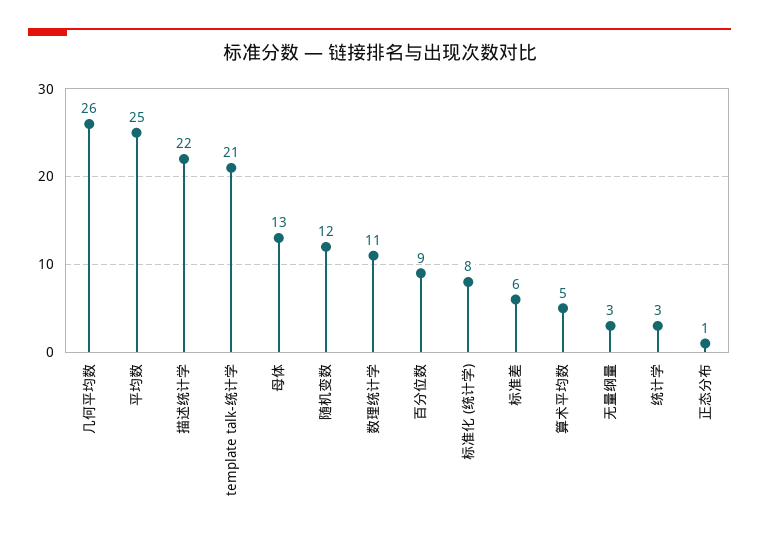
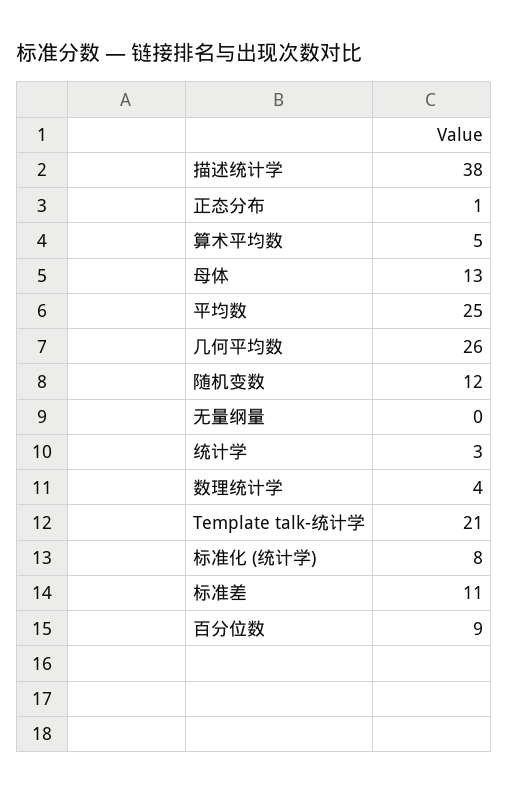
描述统计学: 22 -> 38
数理统计学: 11 -> 4
标准差: 6 -> 11
无量纲量: 3 -> 0

